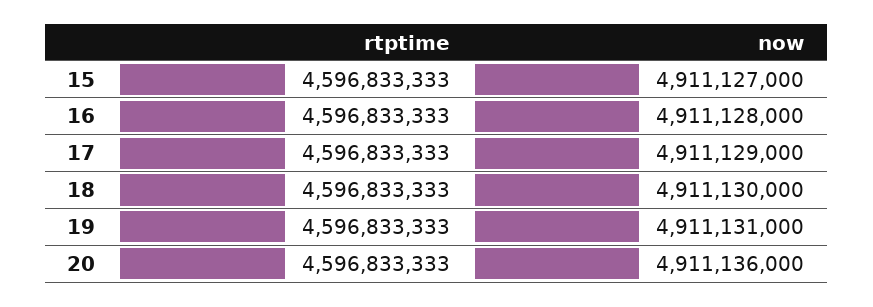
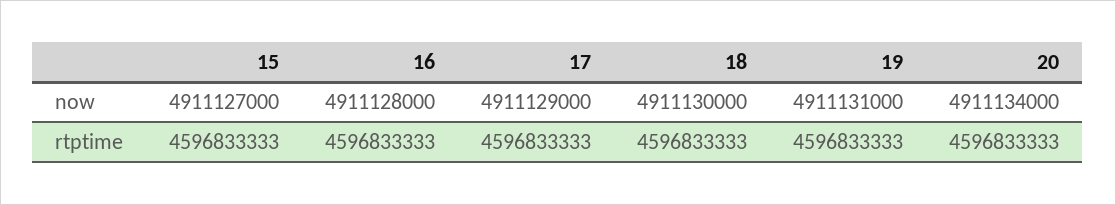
now, 20: 4911136000 -> 4911134000

